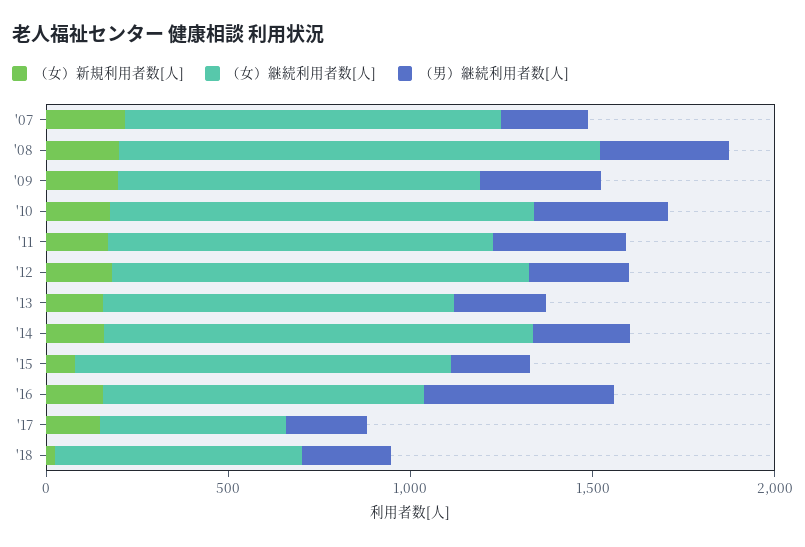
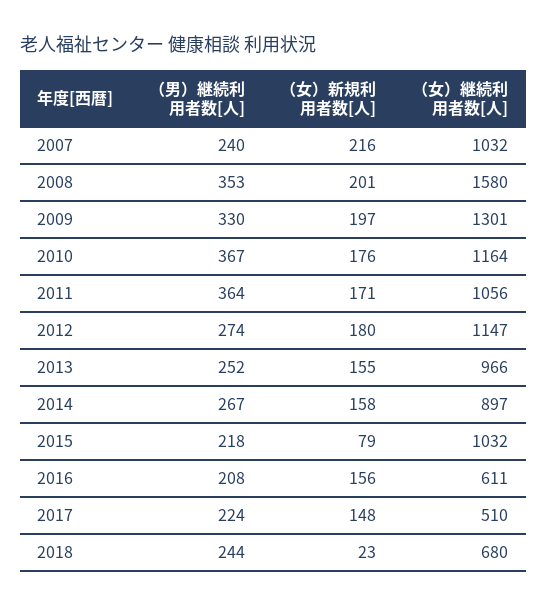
（女）継続利用者数[人], '08: 1300 -> 1580
（女）継続利用者数[人], '09: 1000 -> 1301
（女）継続利用者数[人], '14: 1200 -> 897
（女）継続利用者数[人], '16: 900 -> 611
（男）継続利用者数[人], '16: 500 -> 208

